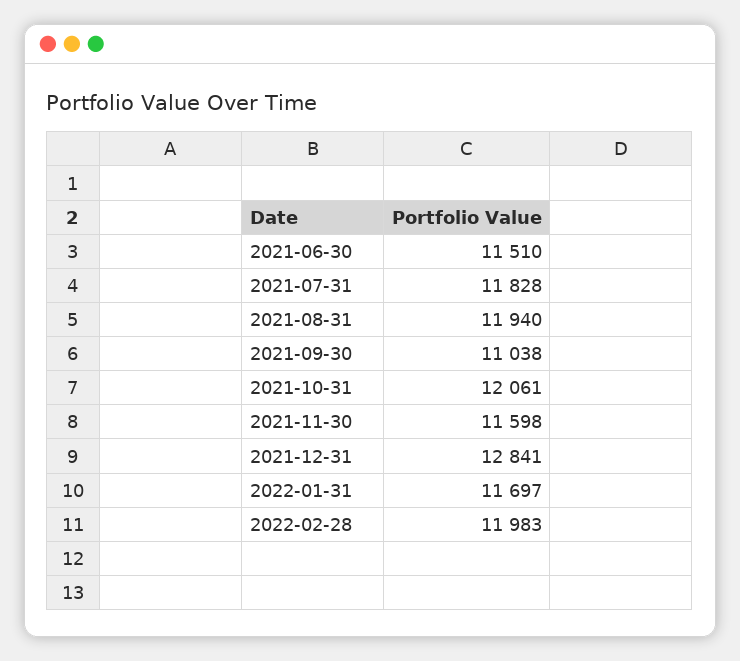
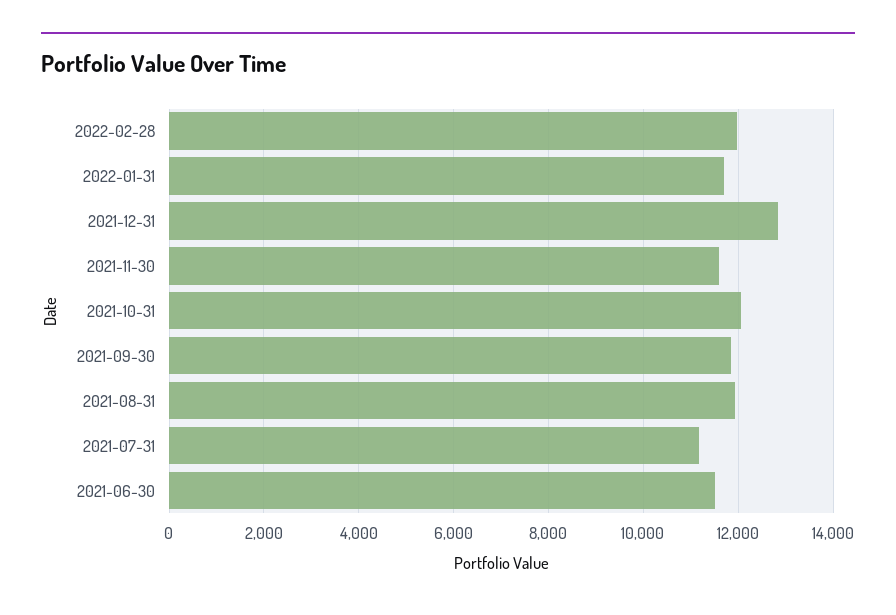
2021-07-31: 11828 -> 11200
2021-09-30: 11038 -> 11800

